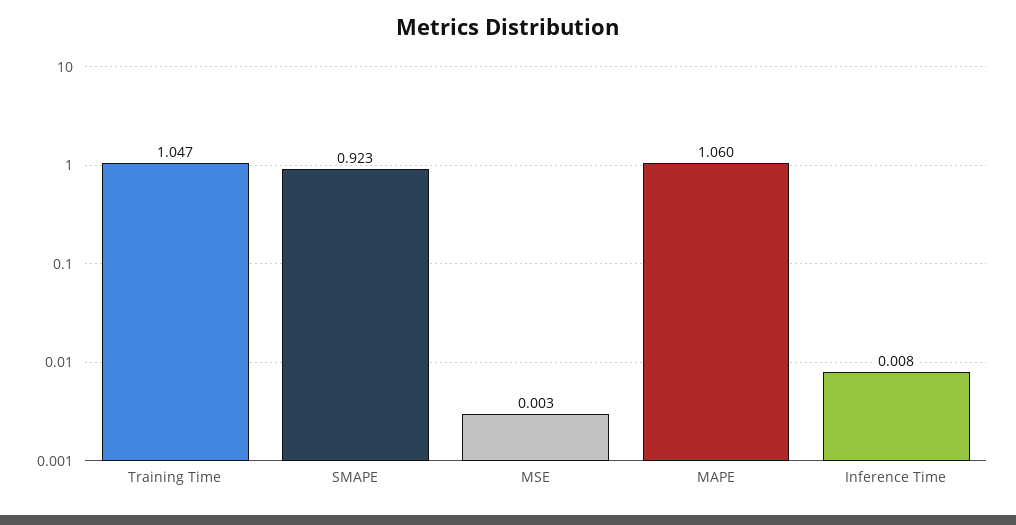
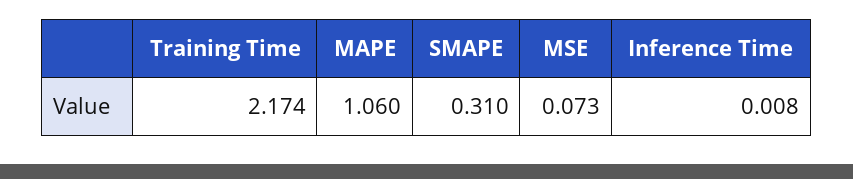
Training Time: 1.047 -> 2.174
SMAPE: 0.923 -> 0.31
MSE: 0.003 -> 0.073

